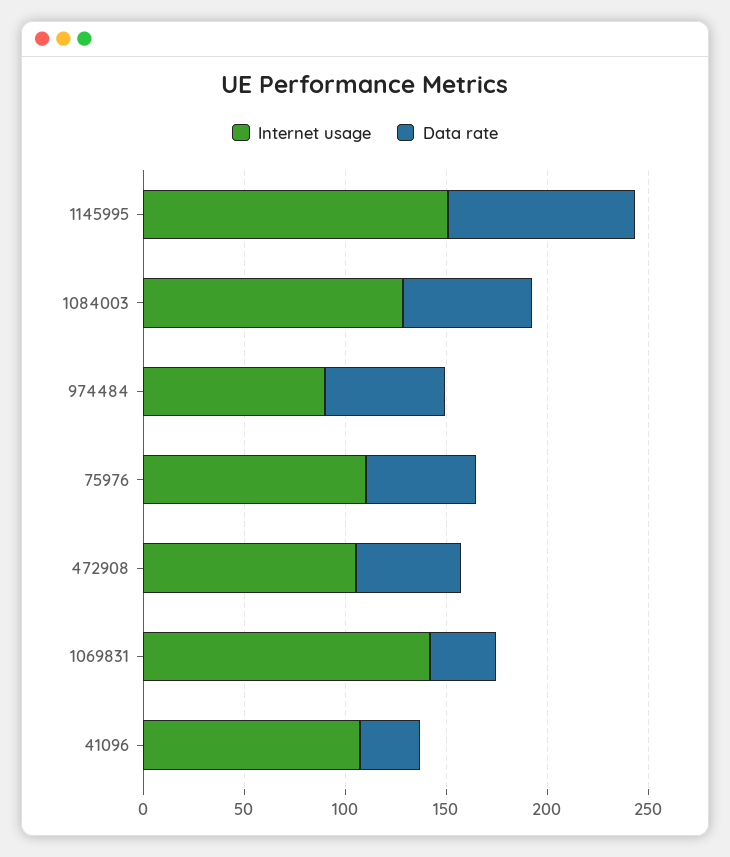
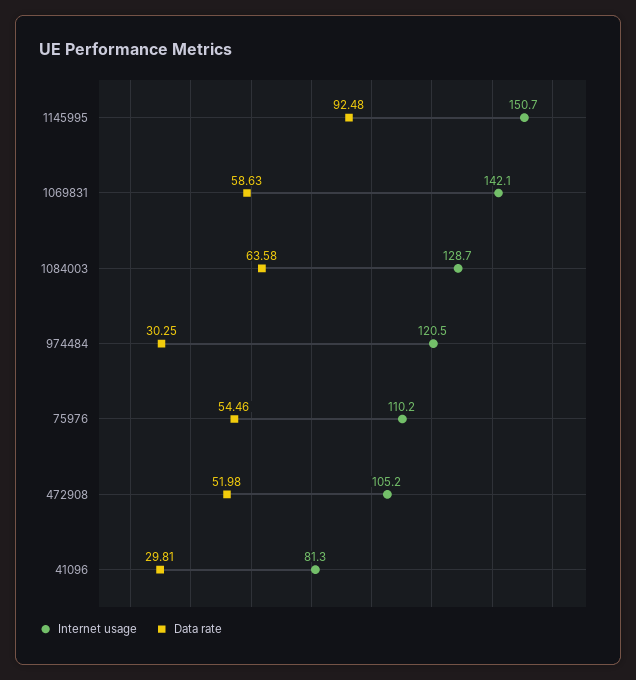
Internet usage, 974484: 90 -> 120.5
Data rate, 974484: 60 -> 30.25
Data rate, 1069831: 30 -> 58.63
Internet usage, 41096: 110 -> 81.3

